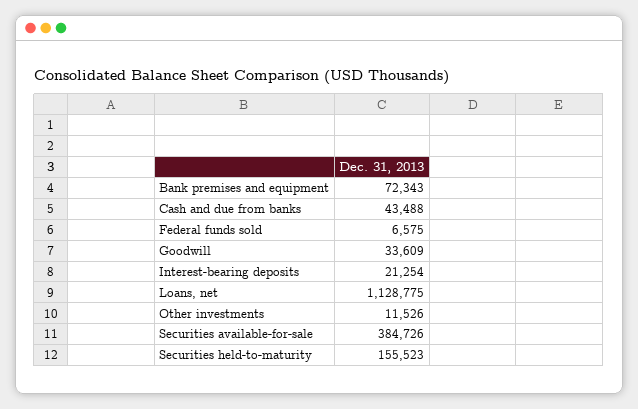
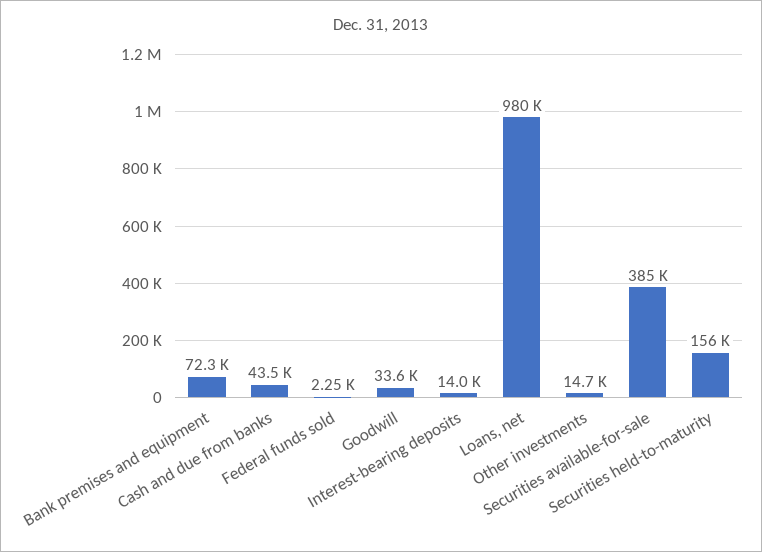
Federal funds sold: 6575 -> 2250
Interest-bearing deposits: 21254 -> 14000
Loans, net: 1128775 -> 980000
Other investments: 11526 -> 14700

